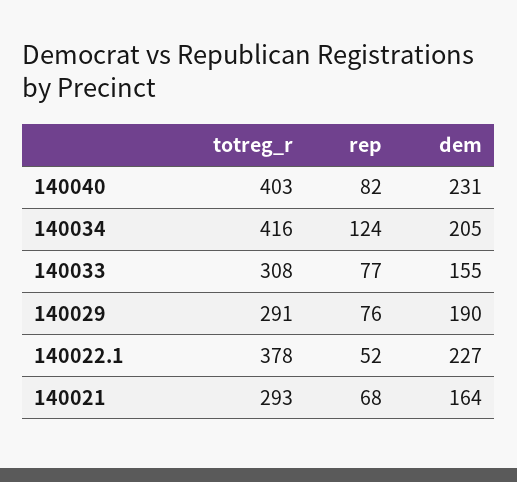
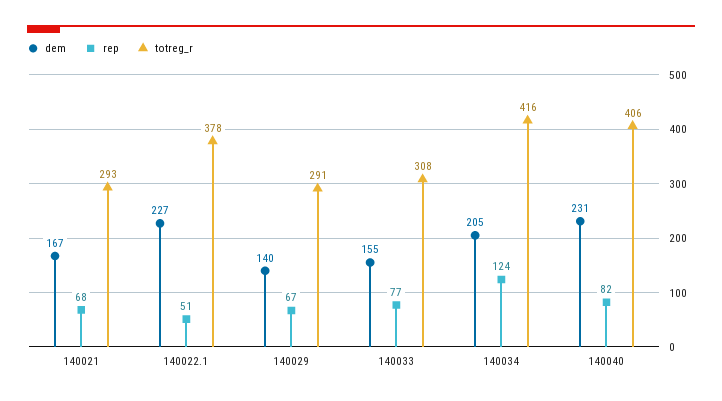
totreg_r, 140040: 403 -> 406
rep, 140029: 76 -> 67
dem, 140029: 190 -> 140
rep, 140022.1: 52 -> 51
dem, 140021: 164 -> 167

